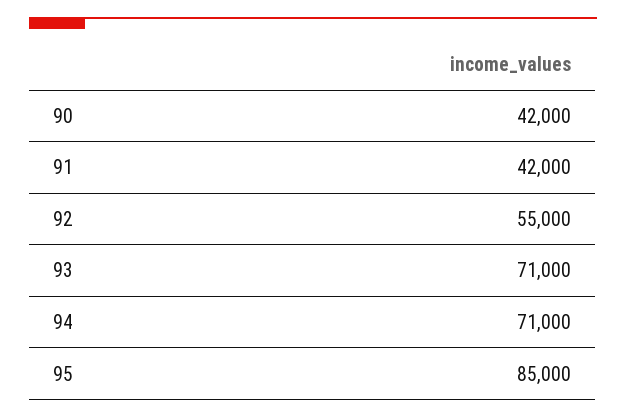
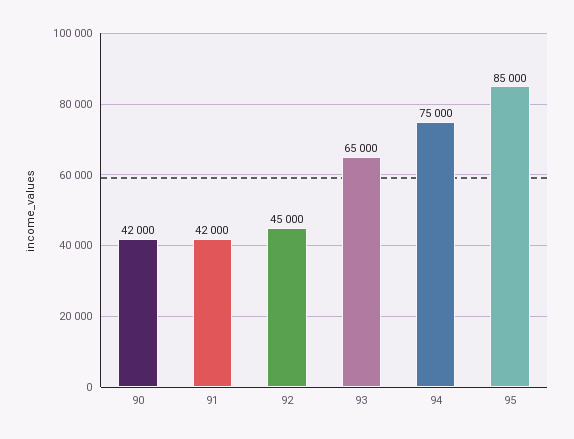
92: 55000 -> 45000
93: 71000 -> 65000
94: 71000 -> 75000

